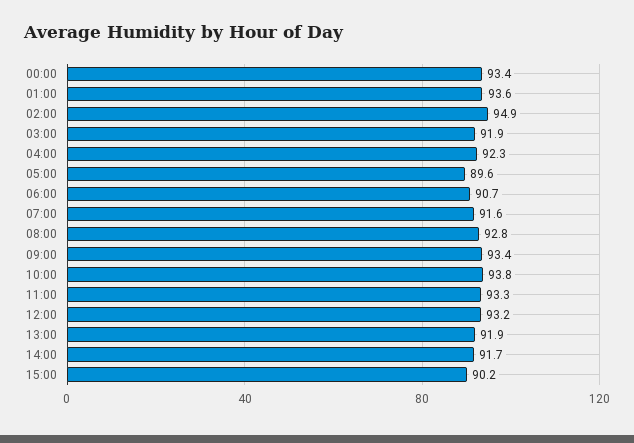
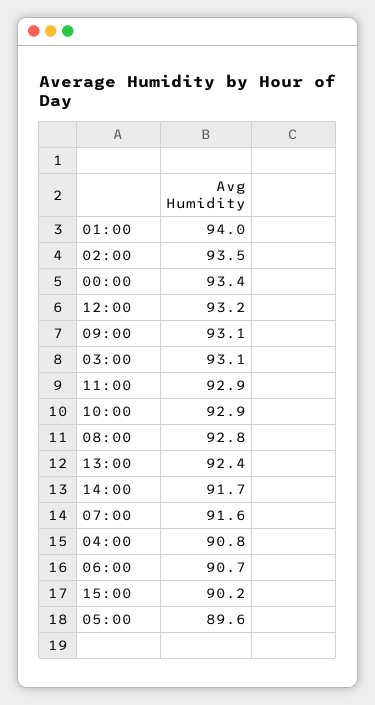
01:00: 93.6 -> 94
02:00: 94.9 -> 93.5
03:00: 91.9 -> 93.1
04:00: 92.3 -> 90.8
09:00: 93.4 -> 93.1
10:00: 93.8 -> 92.9
11:00: 93.3 -> 92.9
13:00: 91.9 -> 92.4

